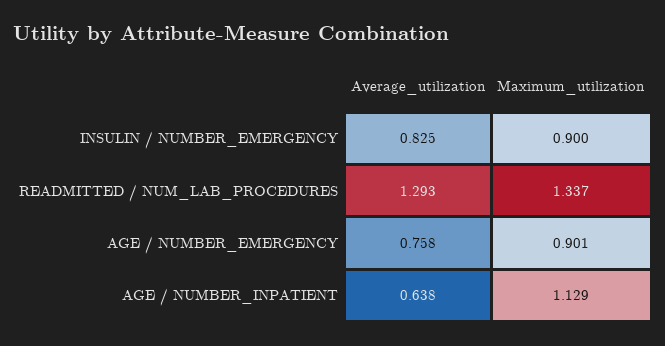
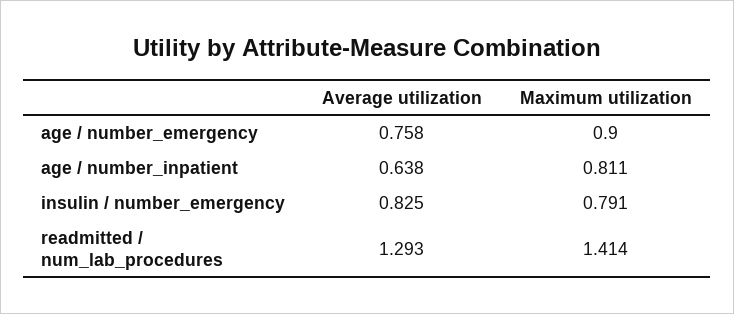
Maximum_utilization, INSULIN / NUMBER_EMERGENCY: 0.9 -> 0.791
Maximum_utilization, READMITTED / NUM_LAB_PROCEDURES: 1.337 -> 1.414
Maximum_utilization, AGE / NUMBER_EMERGENCY: 0.901 -> 0.9
Maximum_utilization, AGE / NUMBER_INPATIENT: 1.129 -> 0.811

